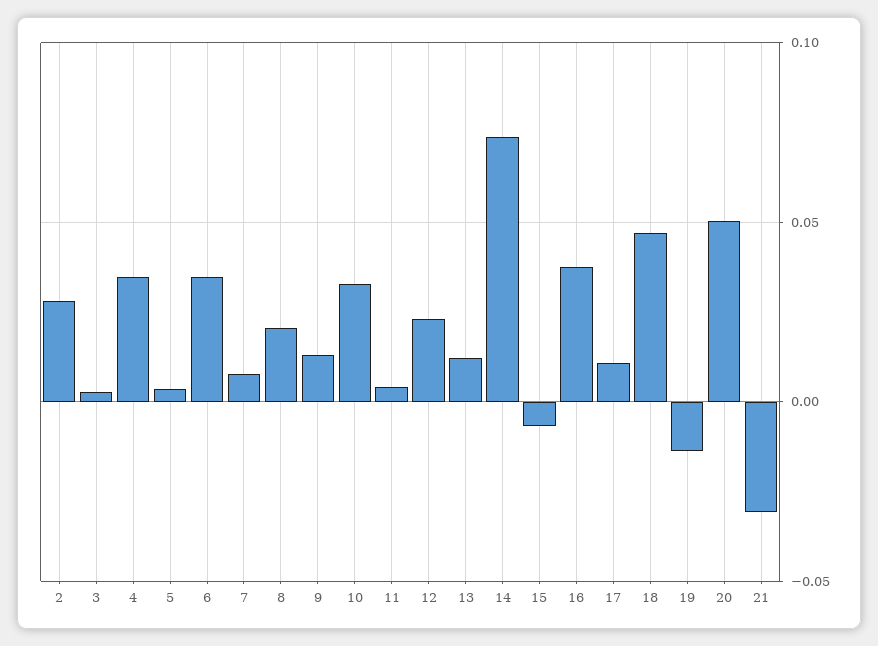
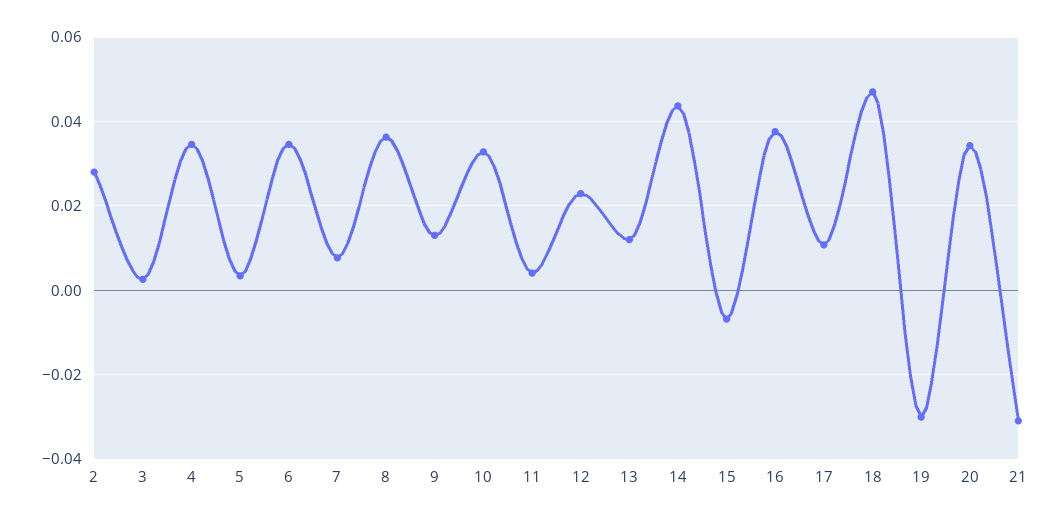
8: 0.02 -> 0.036
14: 0.075 -> 0.044
19: -0.015 -> -0.03
20: 0.05 -> 0.034

